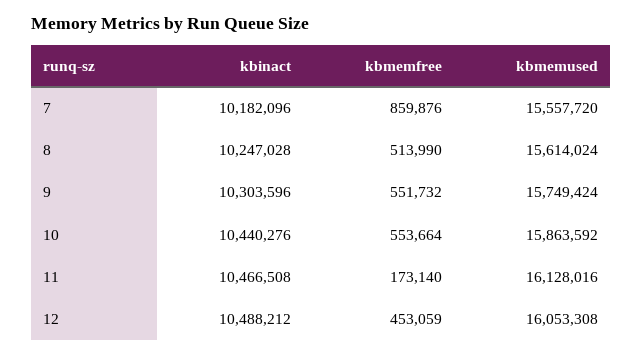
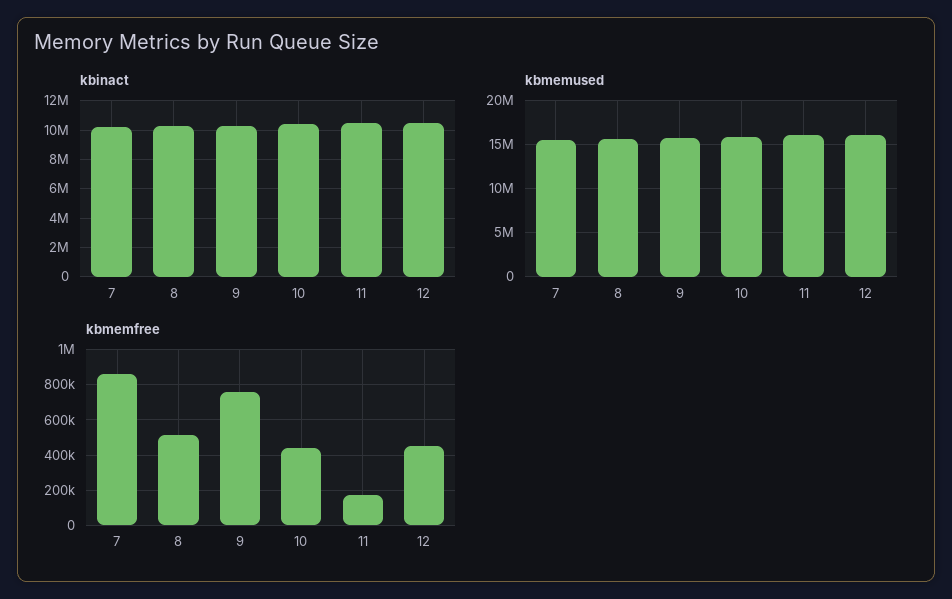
kbmemfree, 9: 551732 -> 750000
kbmemfree, 10: 553664 -> 450000

